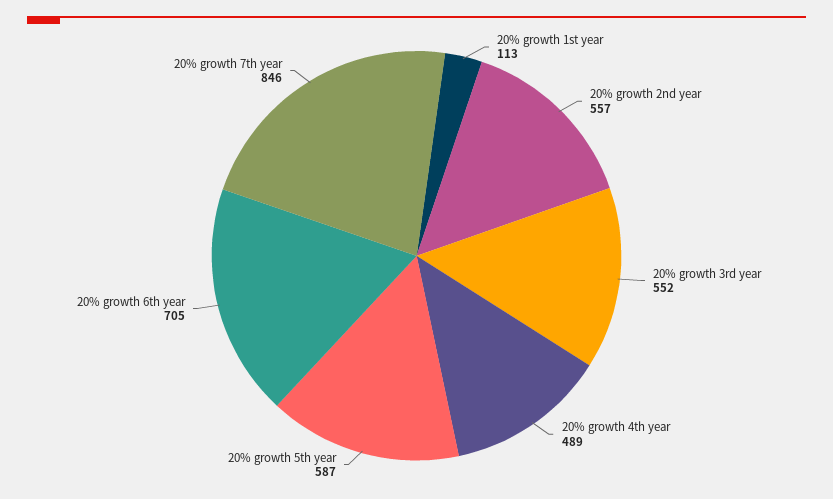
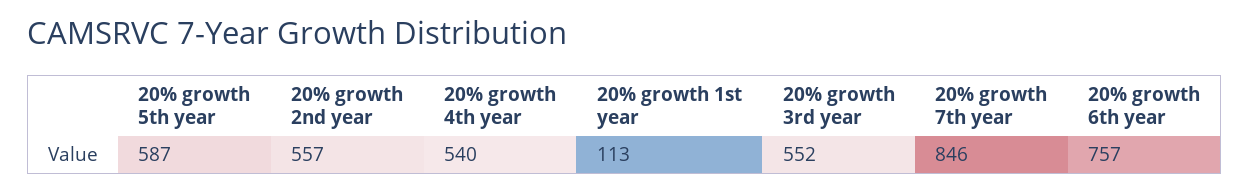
20% growth 4th year: 489 -> 540
20% growth 6th year: 705 -> 757

